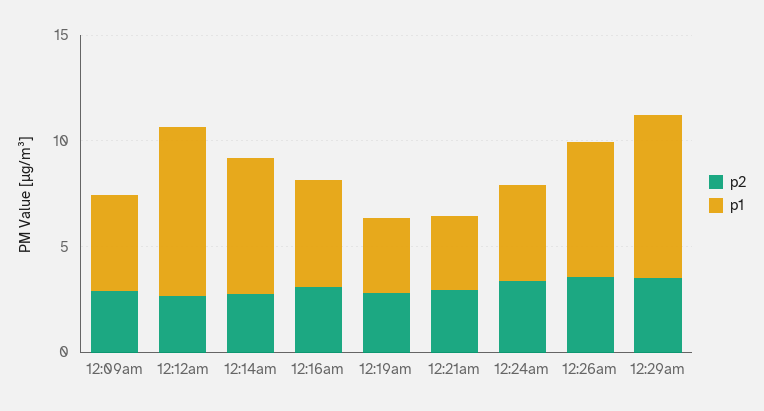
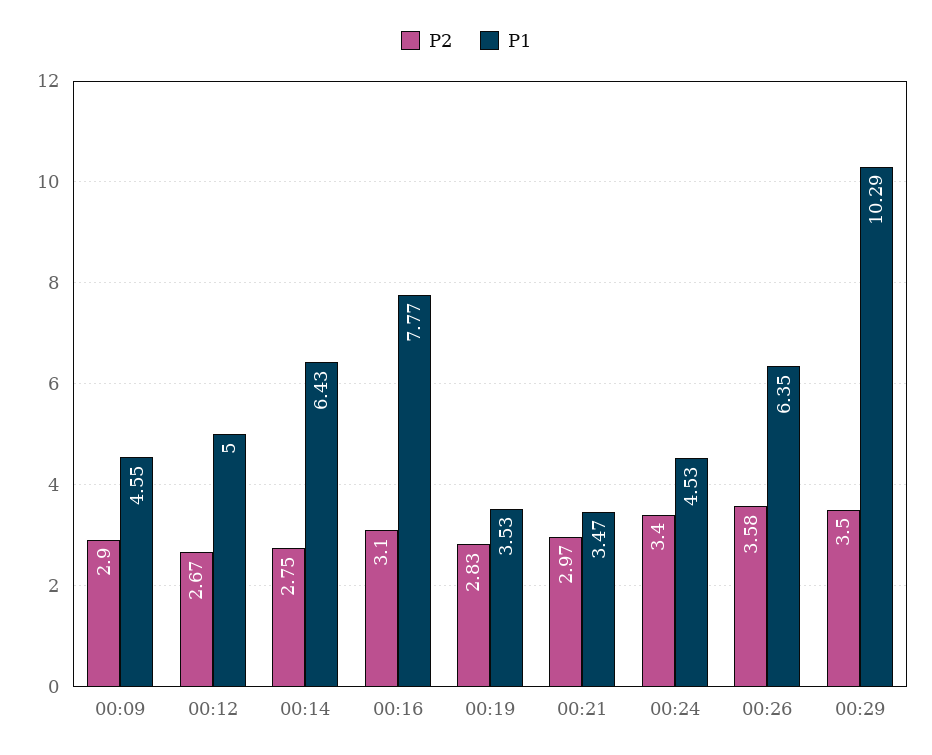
p1, 12:12am: 8 -> 5
p1, 12:16am: 5 -> 7.77
p1, 12:29am: 8 -> 10.29

